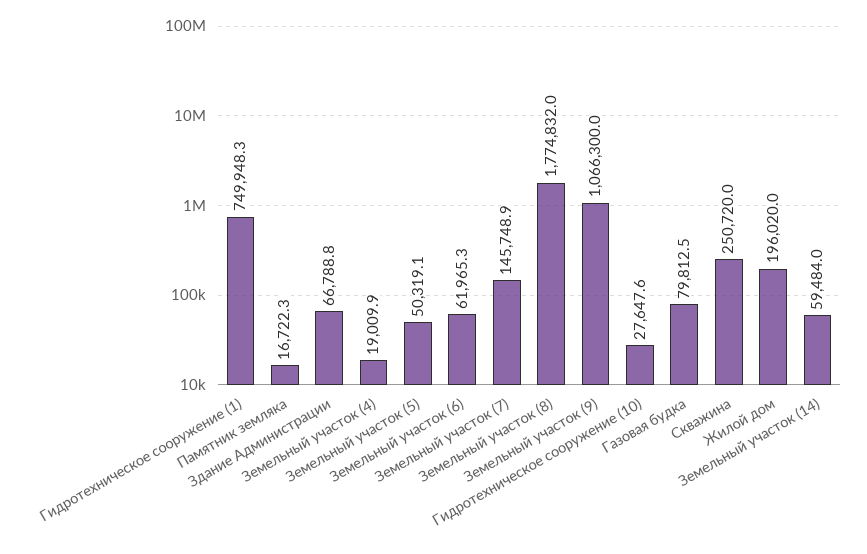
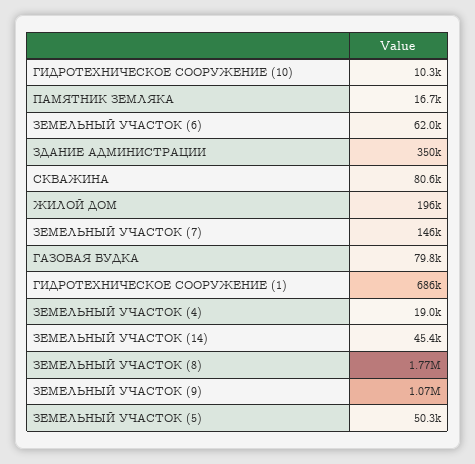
Гидротехническое сооружение (1): 749948.3 -> 686000
Здание Администрации: 66788.8 -> 350000
Гидротехническое сооружение (10): 27647.6 -> 10300
Скважина: 250720 -> 80600
Земельный участок (14): 59484 -> 45400

